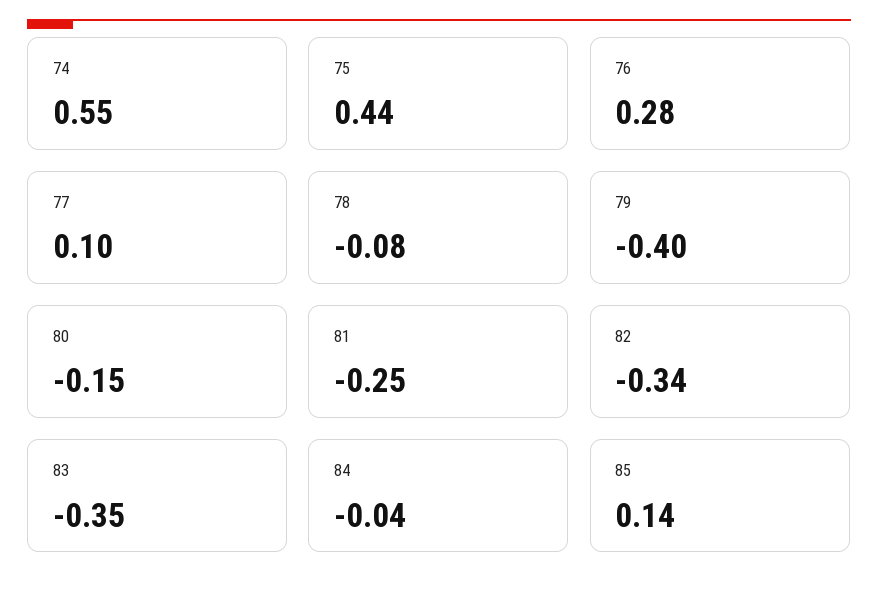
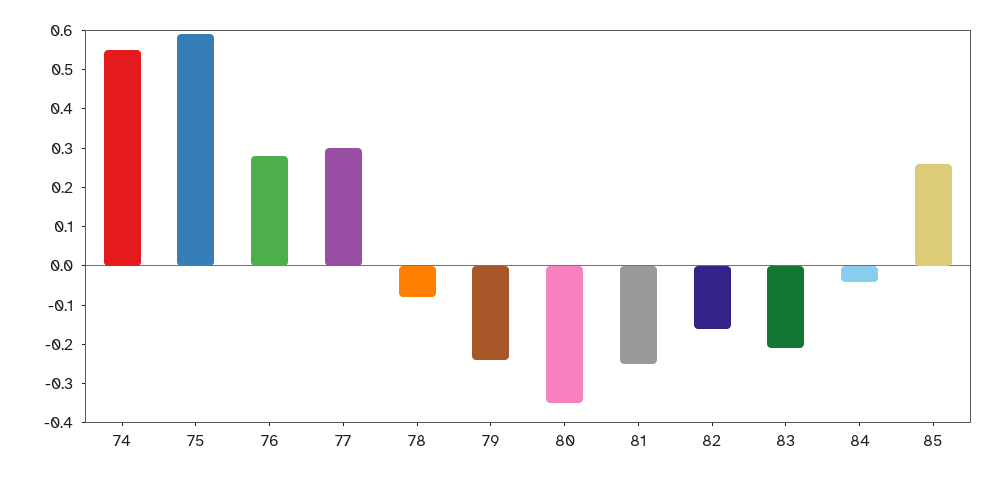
75: 0.44 -> 0.6
77: 0.1 -> 0.3
79: -0.4 -> -0.25
80: -0.15 -> -0.35
82: -0.34 -> -0.15
83: -0.35 -> -0.2
85: 0.14 -> 0.25

